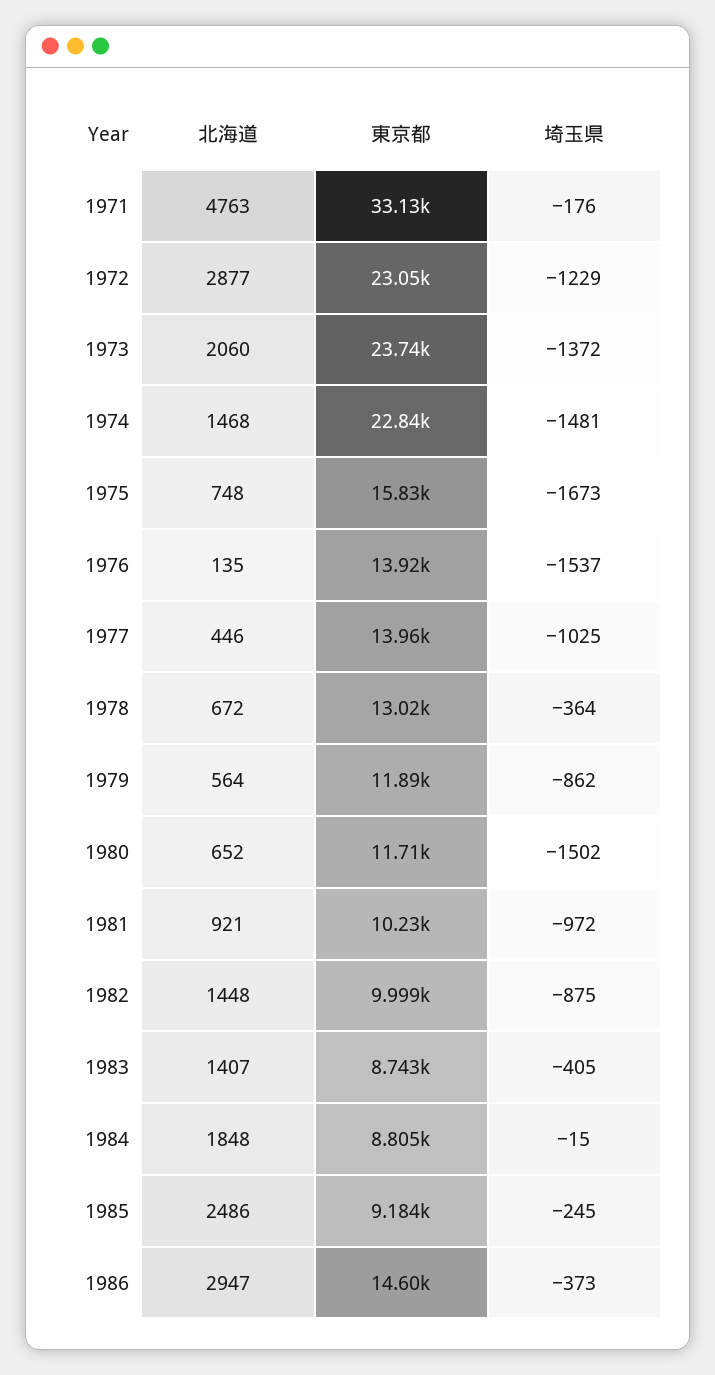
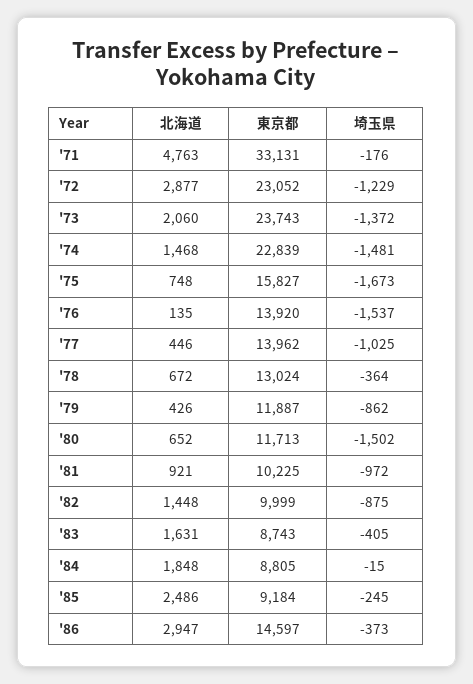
北海道, 1979: 564 -> 426
北海道, 1983: 1407 -> 1631

